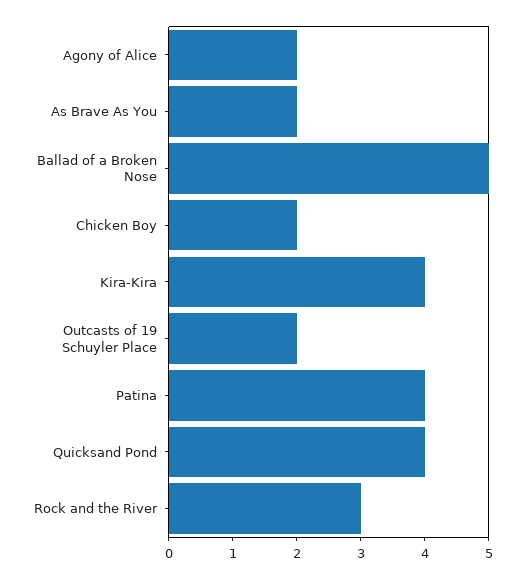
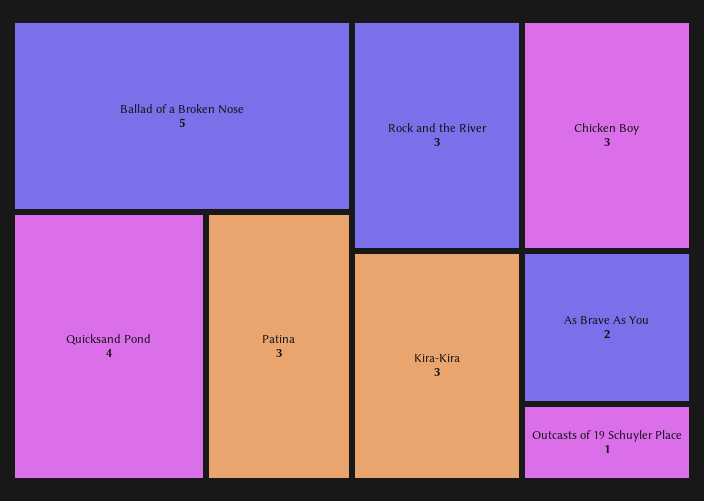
Agony of Alice: 2 -> none
Chicken Boy: 2 -> 3
Kira-Kira: 4 -> 3
Outcasts of 19 Schuyler Place: 2 -> 1
Patina: 4 -> 3

